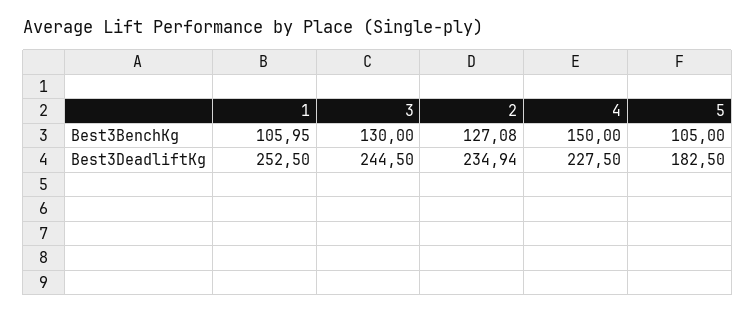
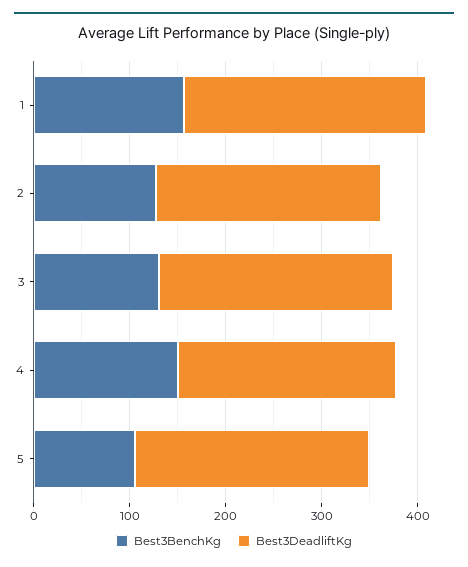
Best3BenchKg, 1: 105.95 -> 160
Best3DeadliftKg, 5: 182.5 -> 240

